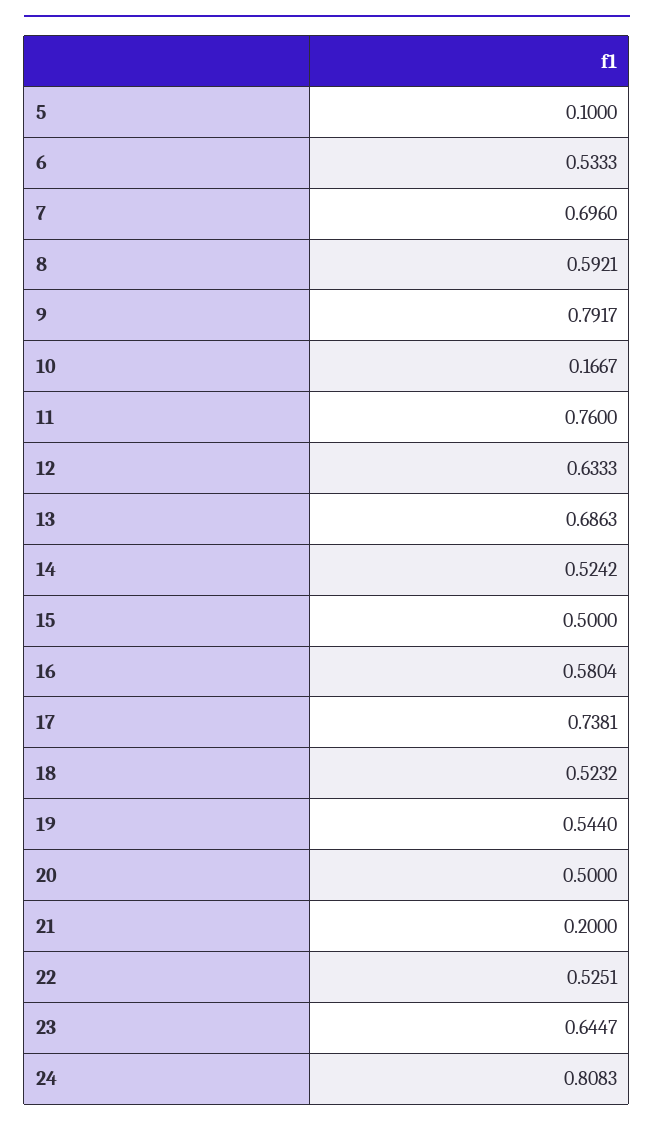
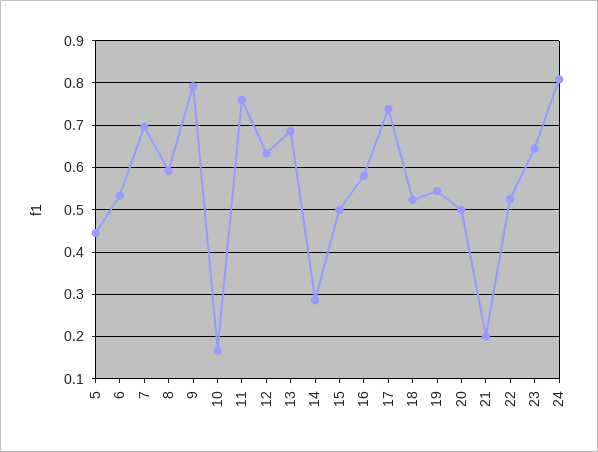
5: 0.1 -> 0.44
14: 0.5242 -> 0.28

